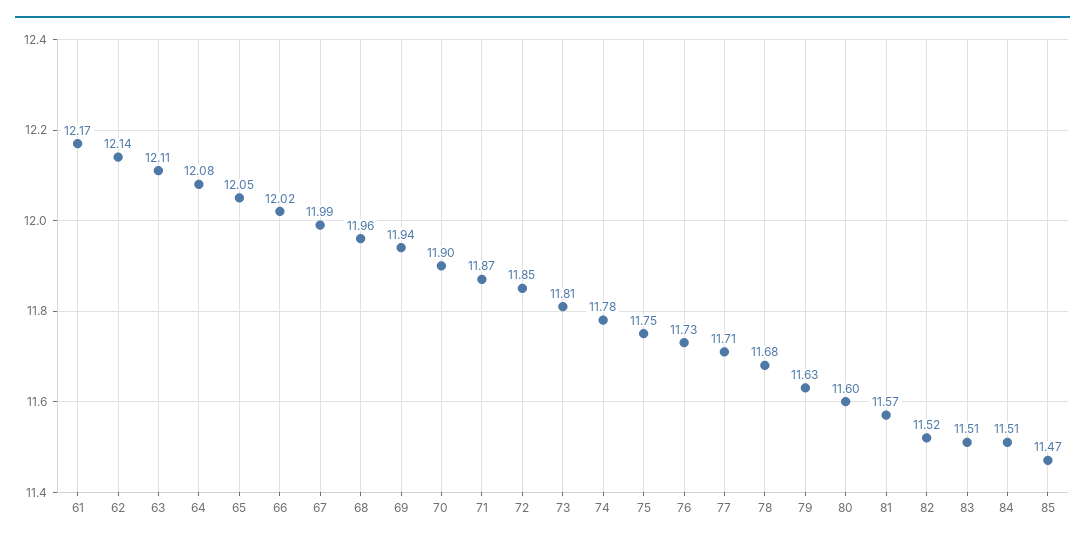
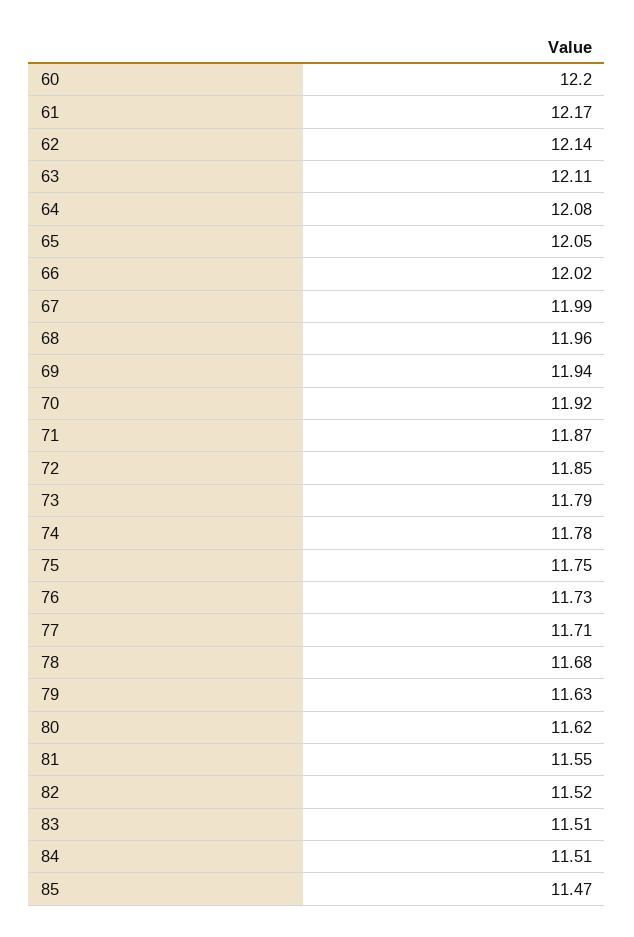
70: 11.9 -> 11.92
73: 11.81 -> 11.79
80: 11.6 -> 11.62
81: 11.57 -> 11.55
60: none -> 12.2

